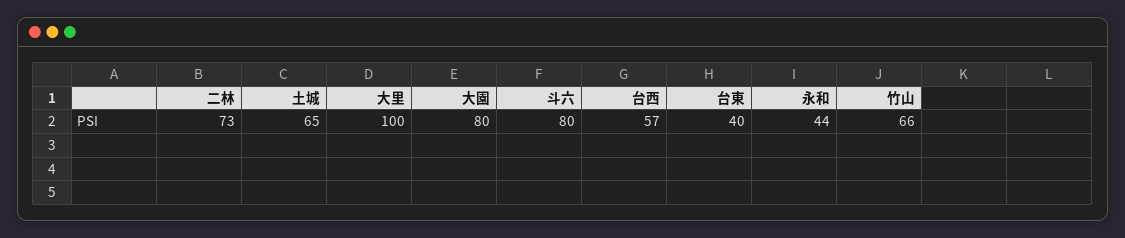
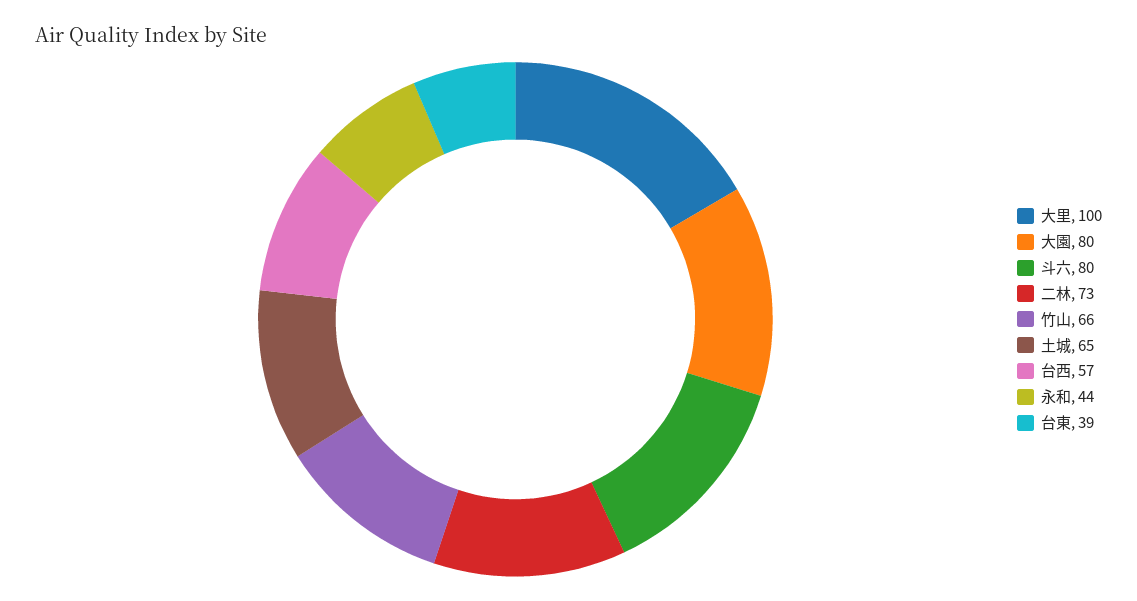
台東: 40 -> 39

